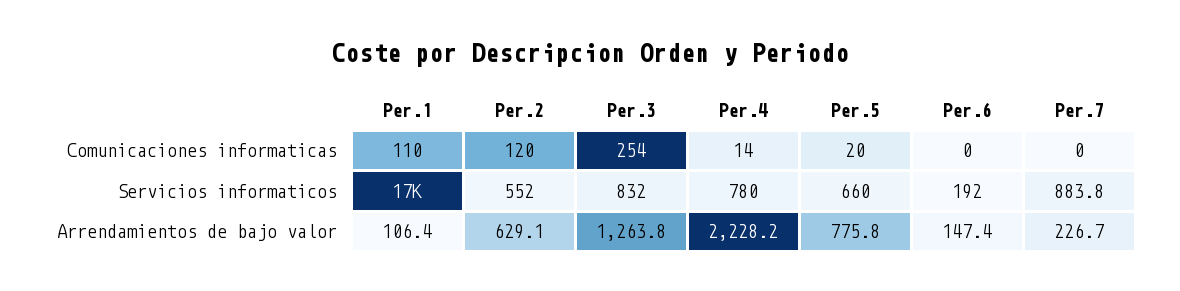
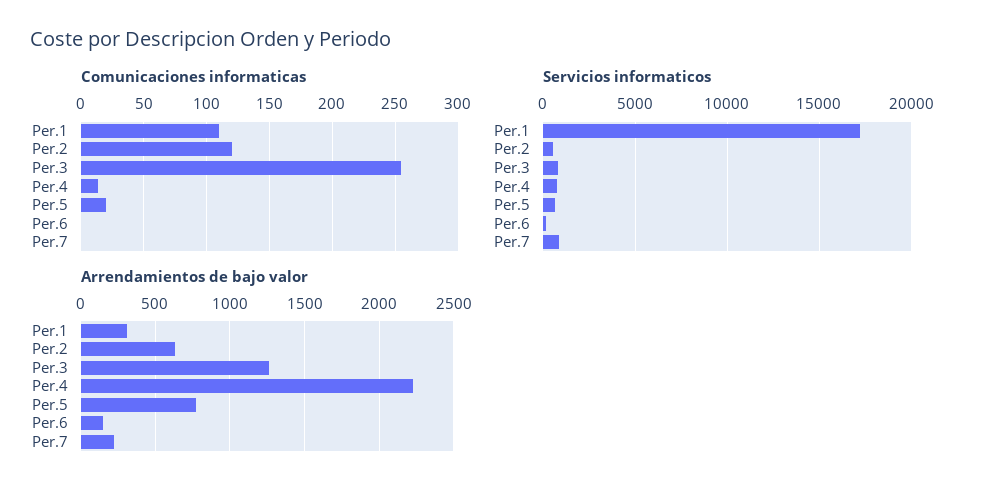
Arrendamientos de bajo valor, Per.1: 106.4 -> 300

